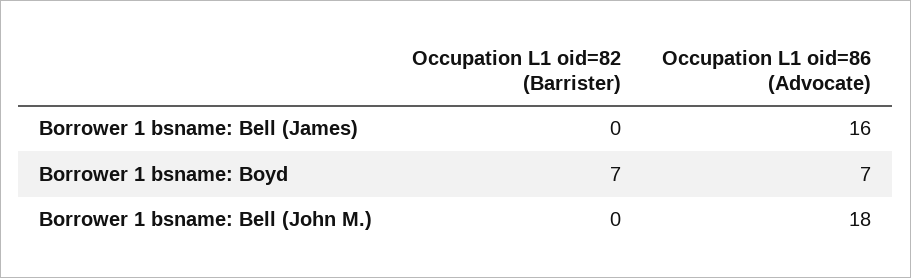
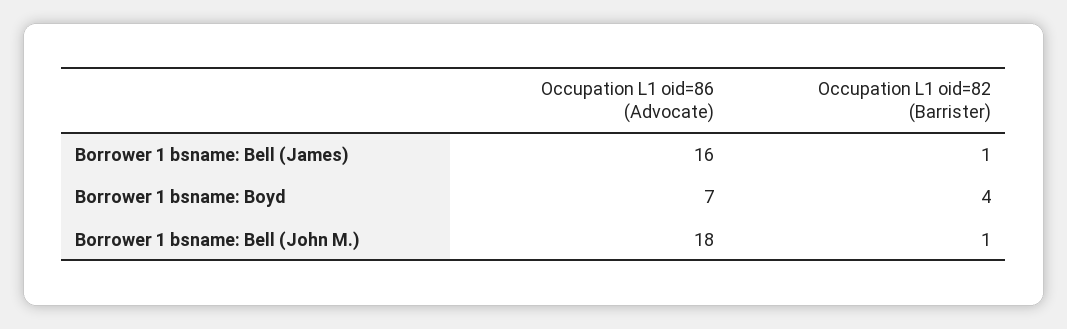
Occupation L1 oid=82 (Barrister), Borrower 1 bsname: Bell (James): 0 -> 1
Occupation L1 oid=82 (Barrister), Borrower 1 bsname: Boyd: 7 -> 4
Occupation L1 oid=82 (Barrister), Borrower 1 bsname: Bell (John M.): 0 -> 1

